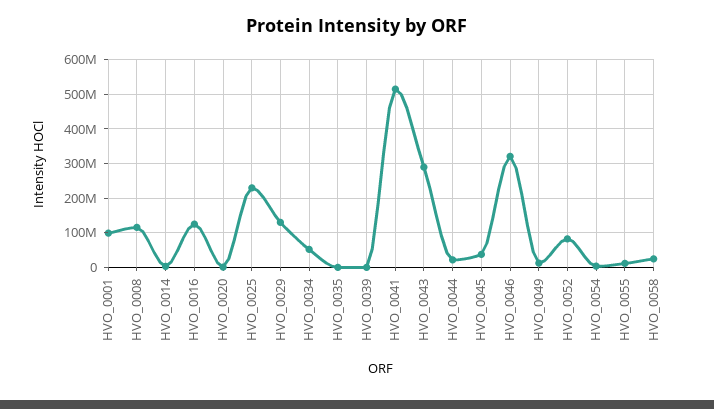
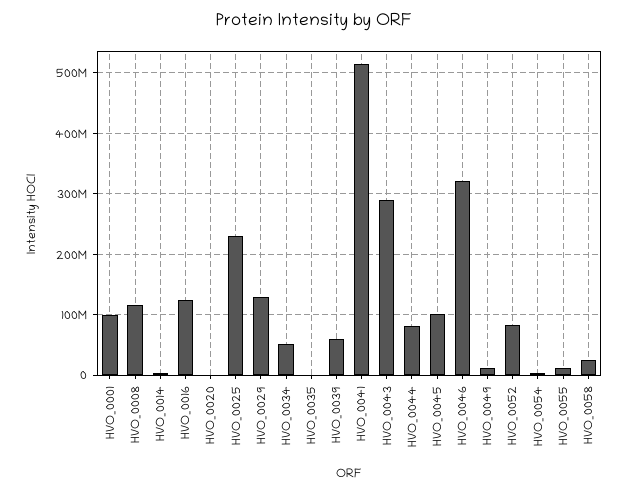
HVO_0039: 0 -> 60000000
HVO_0044: 20000000 -> 80000000
HVO_0045: 40000000 -> 100000000

